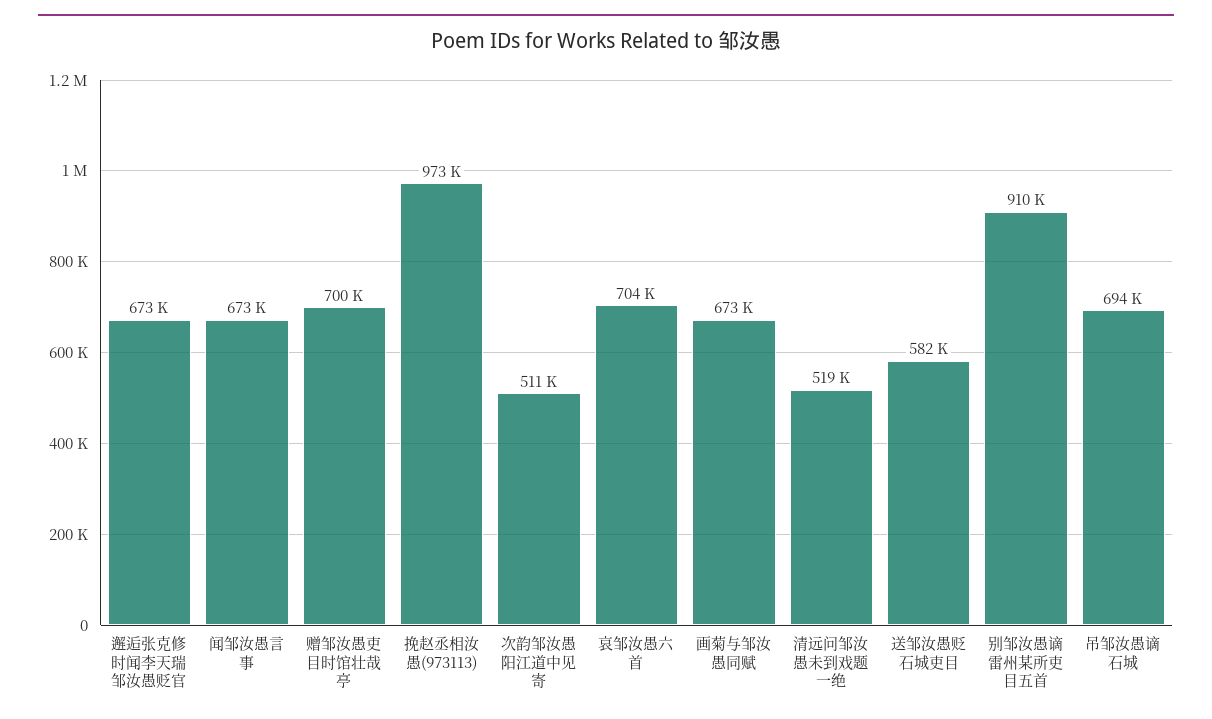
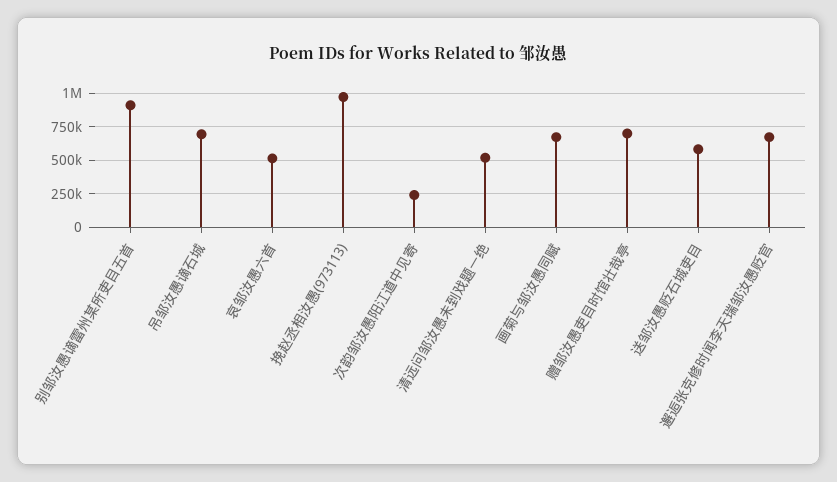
闻邹汝愚言事: 673000 -> none
次韵邹汝愚阳江道中见寄: 511000 -> 250000
哀邹汝愚六首: 704000 -> 500000

